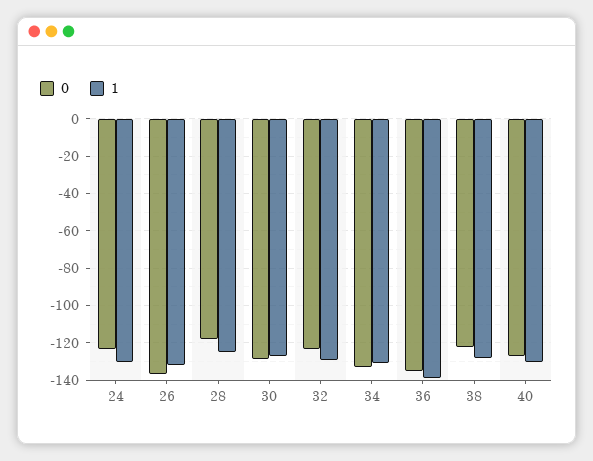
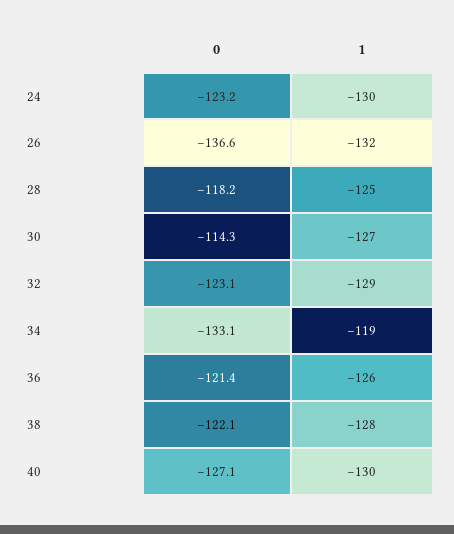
0, 30: -130 -> -114.3
1, 34: -130 -> -119
0, 36: -135 -> -121.4
1, 36: -140 -> -126

